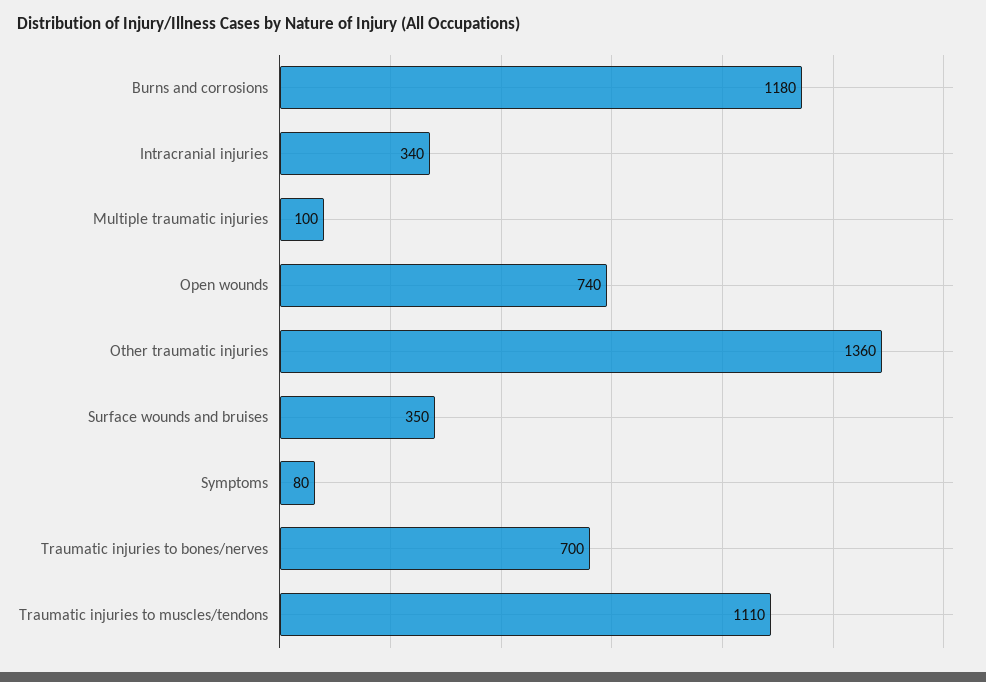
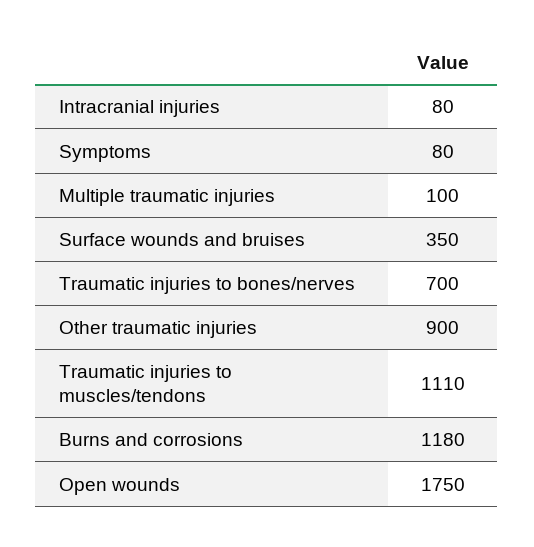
Intracranial injuries: 340 -> 80
Open wounds: 740 -> 1750
Other traumatic injuries: 1360 -> 900

